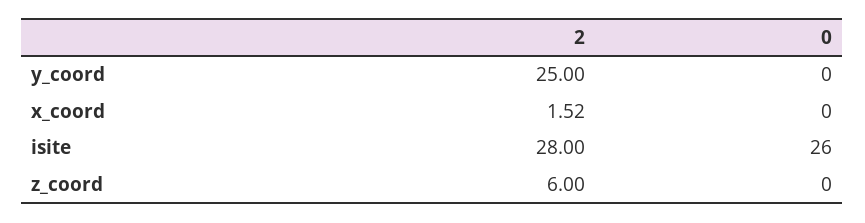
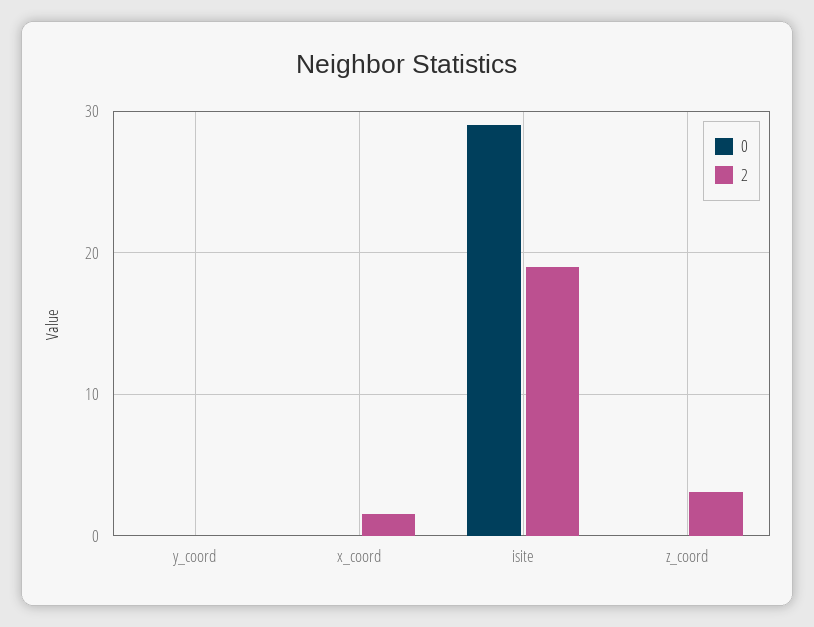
2, y_coord: 25 -> 0
2, isite: 28 -> 19
0, isite: 26 -> 29
2, z_coord: 6 -> 3

